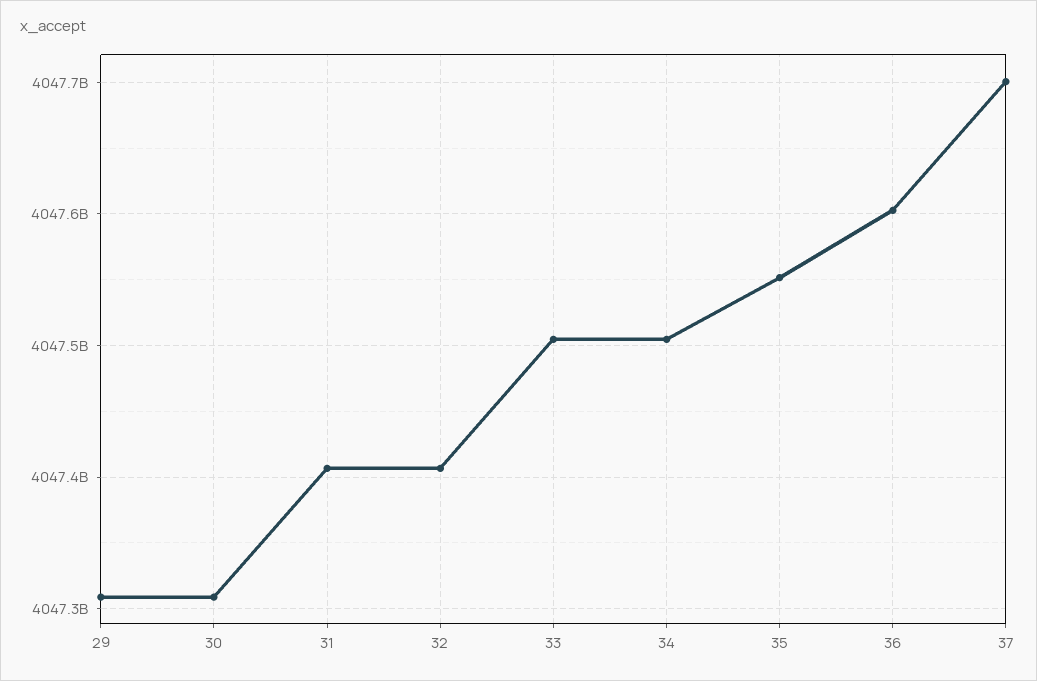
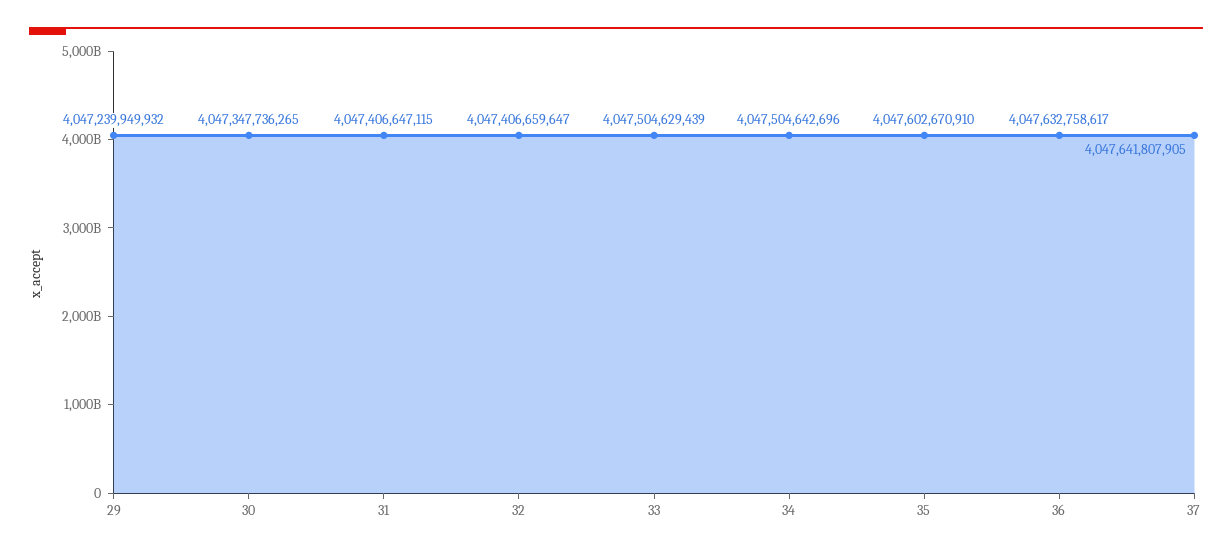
29: 4047310000000 -> 4047239949932
30: 4047310000000 -> 4047347736265
35: 4047550000000 -> 4047602670910
36: 4047600000000 -> 4047632758617
37: 4047700000000 -> 4047641807905

